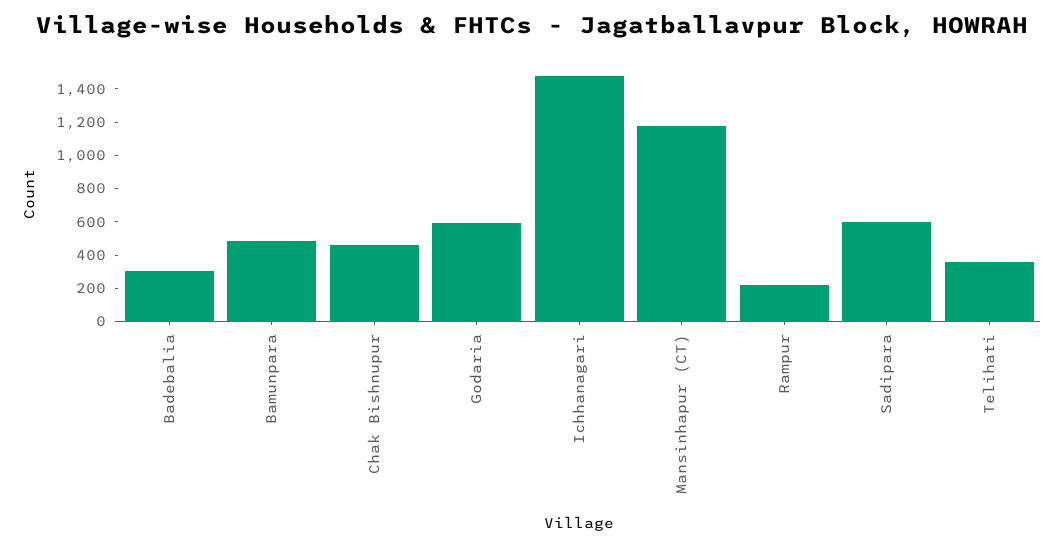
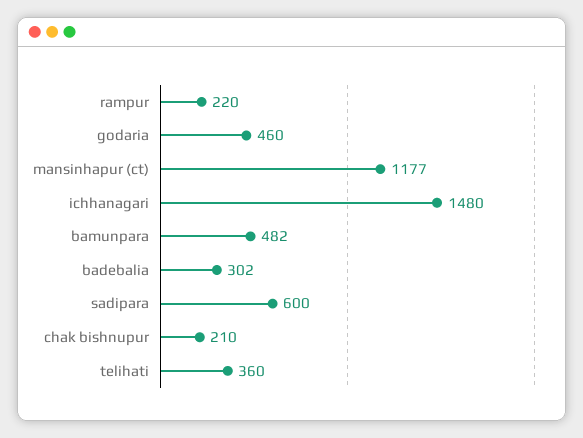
Chak Bishnupur: 450 -> 210
Godaria: 600 -> 460

